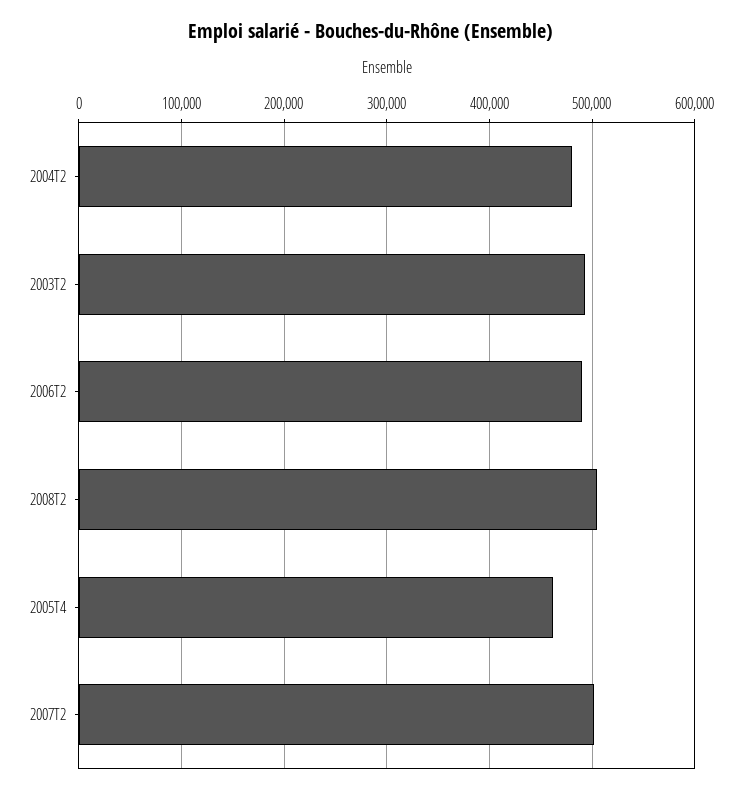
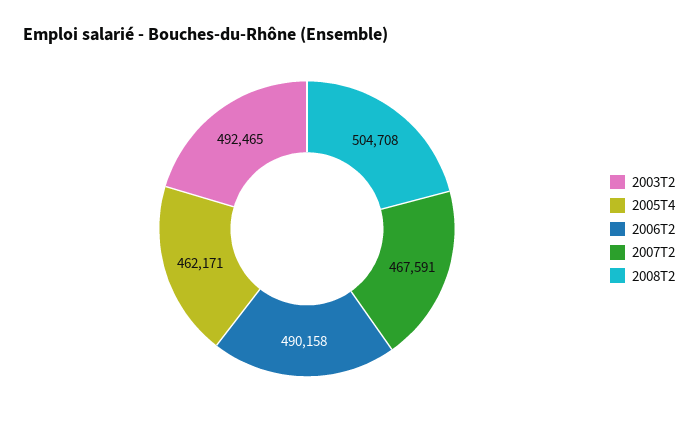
2004T2: 480000 -> none
2007T2: 500000 -> 467591

